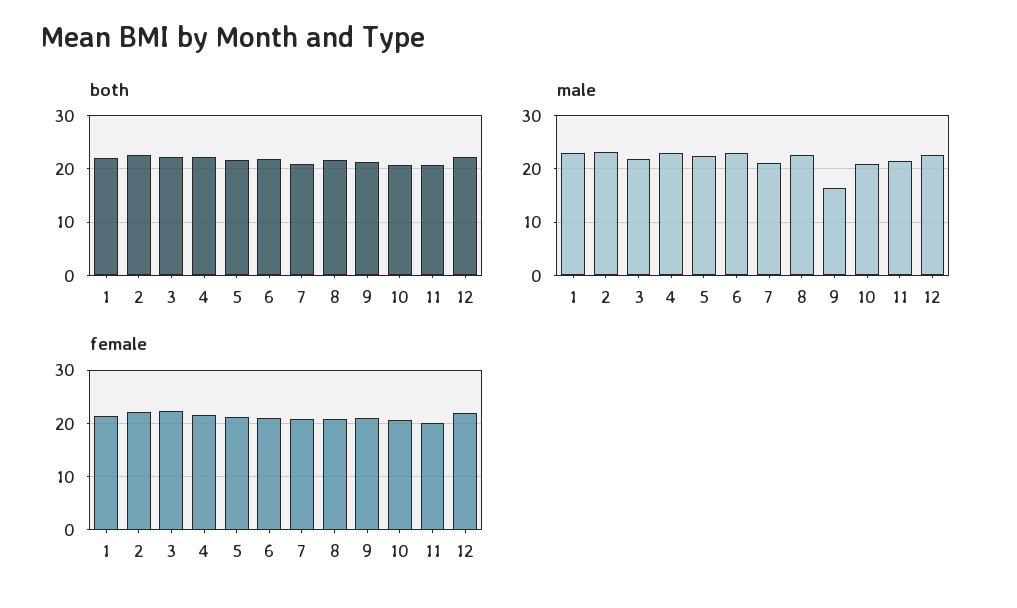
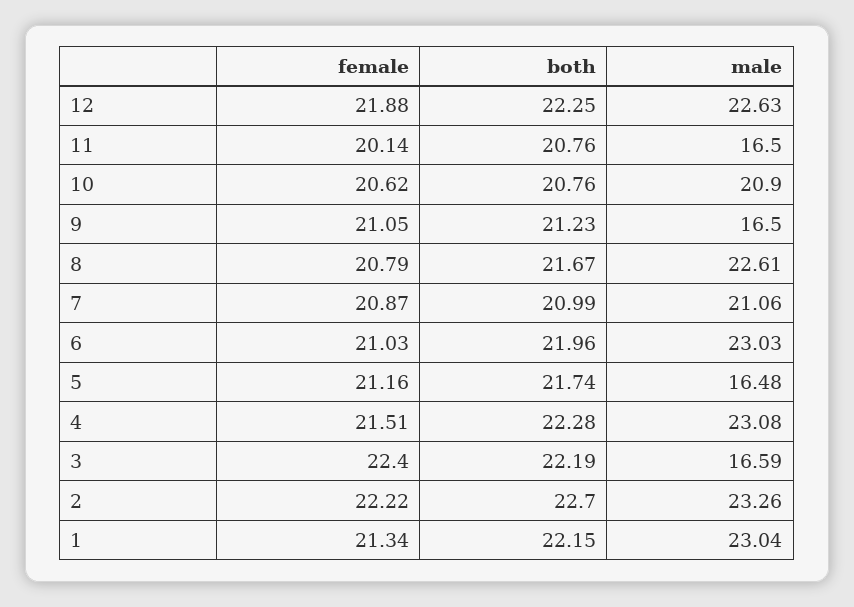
male, 3: 22 -> 16.59
male, 5: 22 -> 16.48
male, 11: 22 -> 16.5

